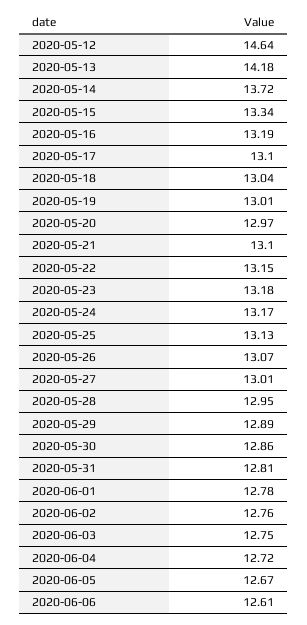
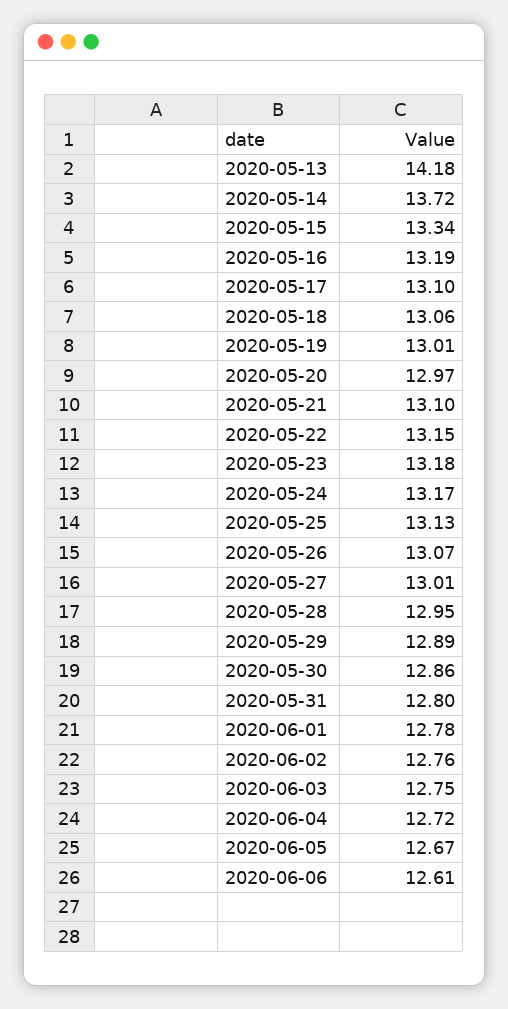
2020-05-12: 14.64 -> none
2020-05-18: 13.04 -> 13.06
2020-05-31: 12.81 -> 12.8

